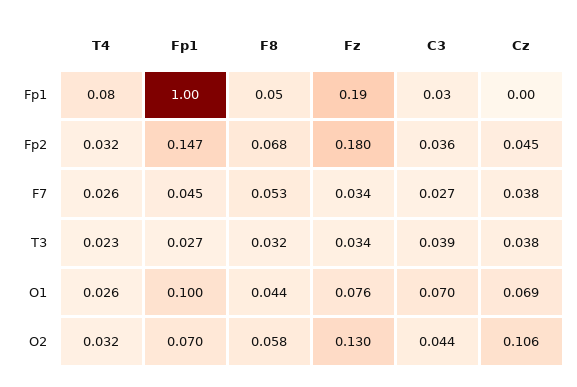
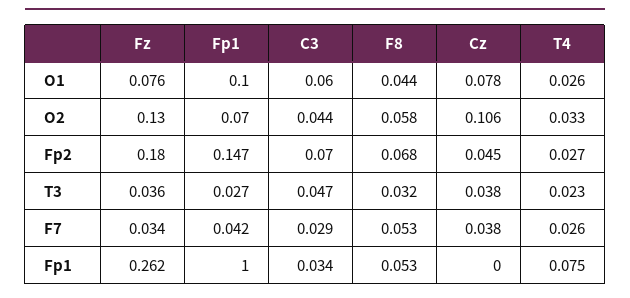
Fz, Fp1: 0.19 -> 0.262
T4, Fp2: 0.032 -> 0.027
C3, Fp2: 0.036 -> 0.07
Fp1, F7: 0.045 -> 0.042
C3, F7: 0.027 -> 0.029
Fz, T3: 0.034 -> 0.036
C3, T3: 0.039 -> 0.047
C3, O1: 0.07 -> 0.06
Cz, O1: 0.069 -> 0.078
T4, O2: 0.032 -> 0.033

